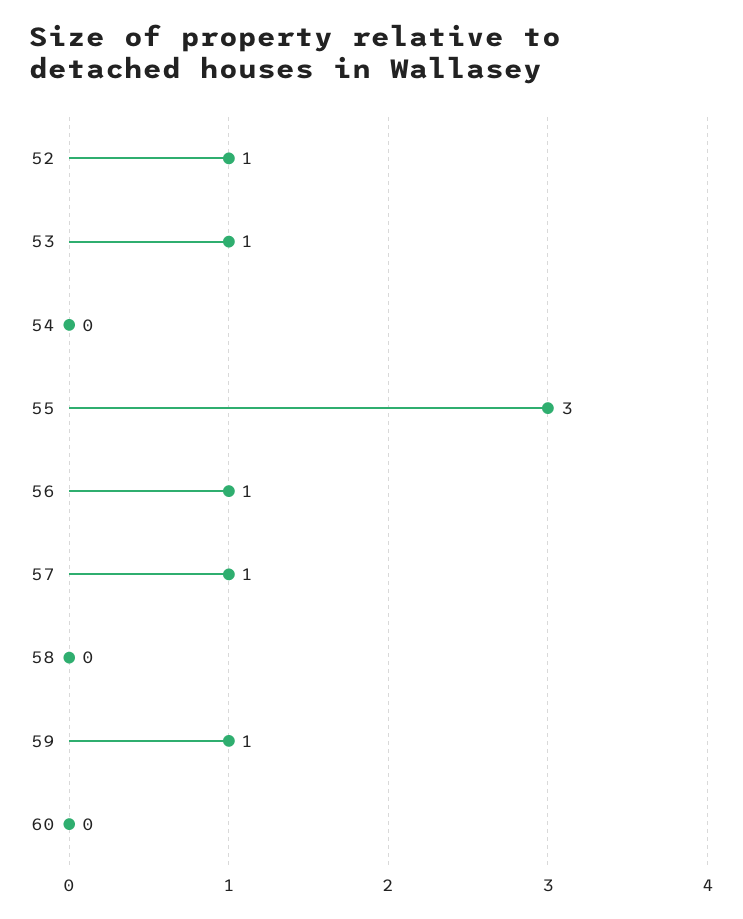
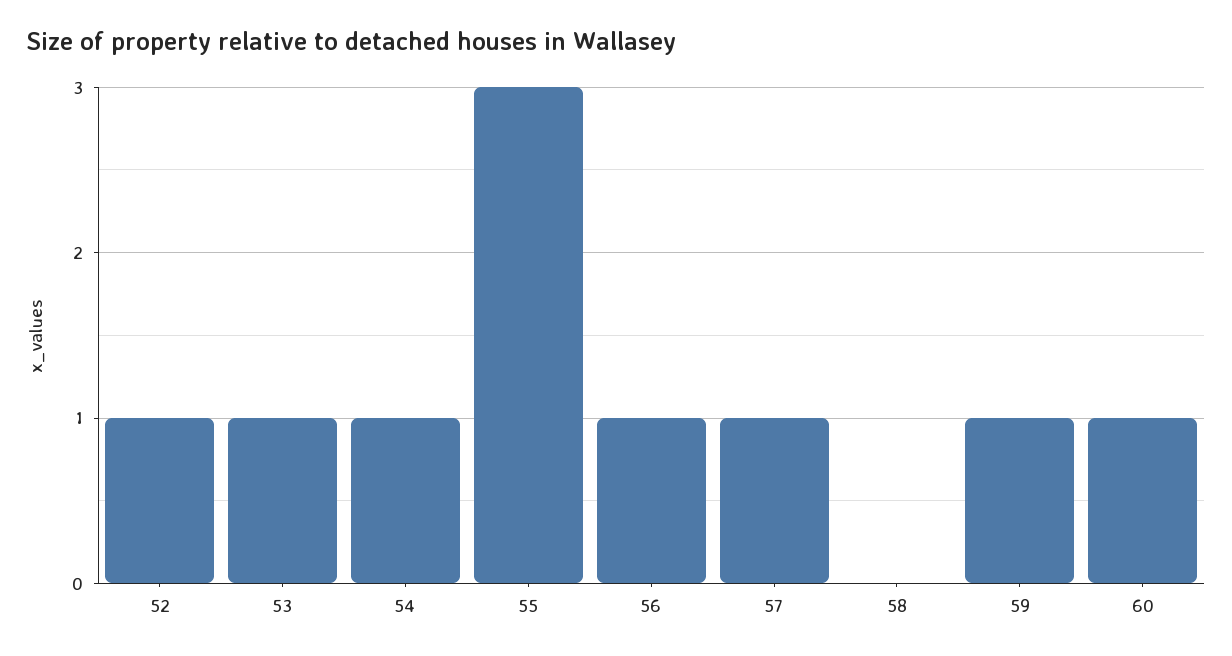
54: 0 -> 1
60: 0 -> 1

